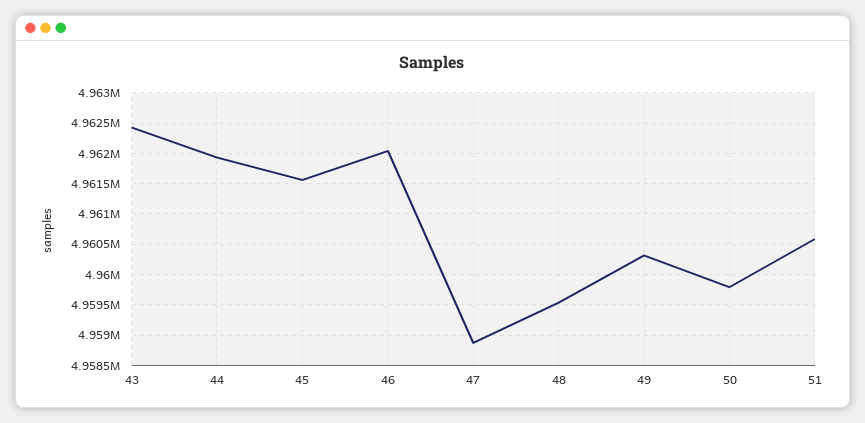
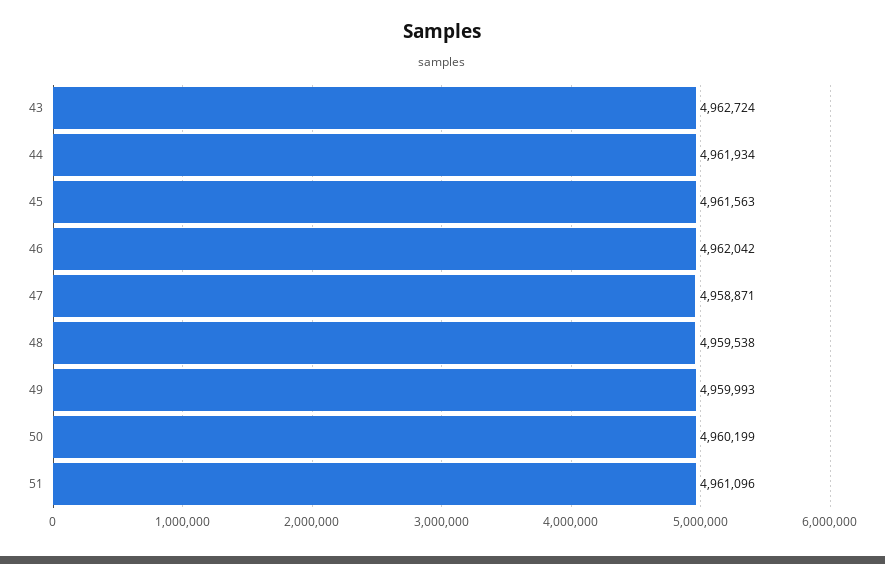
43: 4962400 -> 4962724
49: 4960300 -> 4959993
50: 4959800 -> 4960199
51: 4960600 -> 4961096

